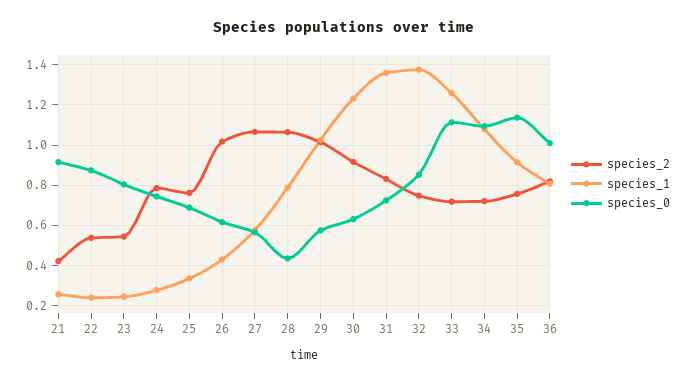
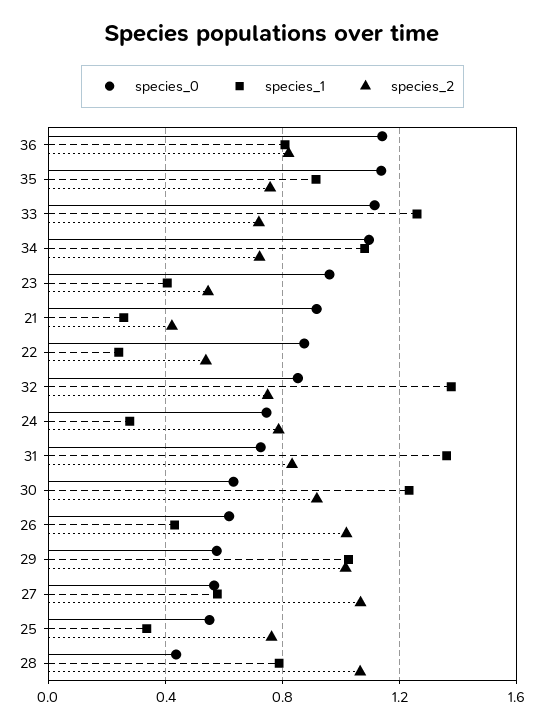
species_1, 23: 0.25 -> 0.4
species_0, 23: 0.8 -> 0.95
species_0, 25: 0.7 -> 0.55
species_0, 36: 1 -> 1.15

